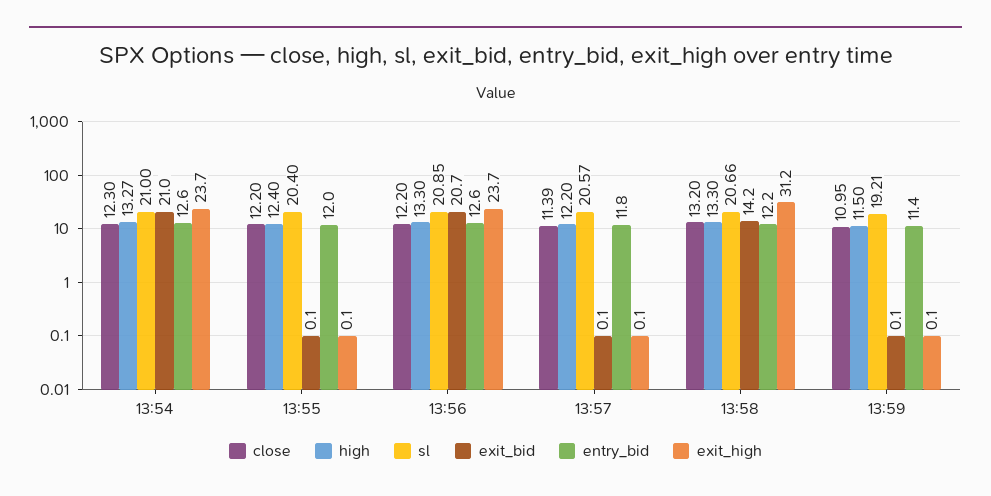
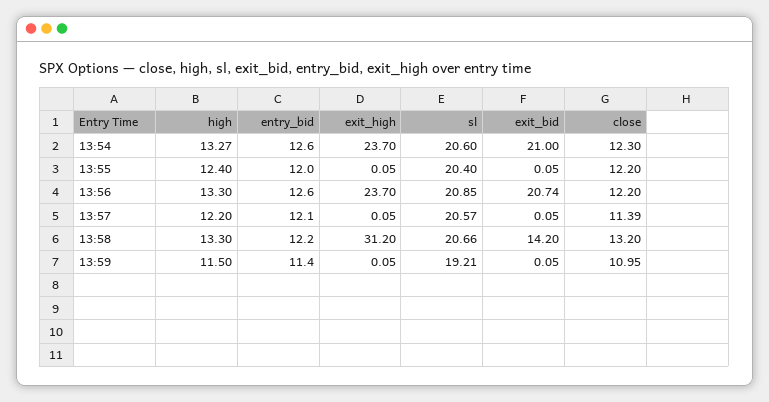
sl, 13:54: 21 -> 20.6
entry_bid, 13:57: 11.8 -> 12.1

